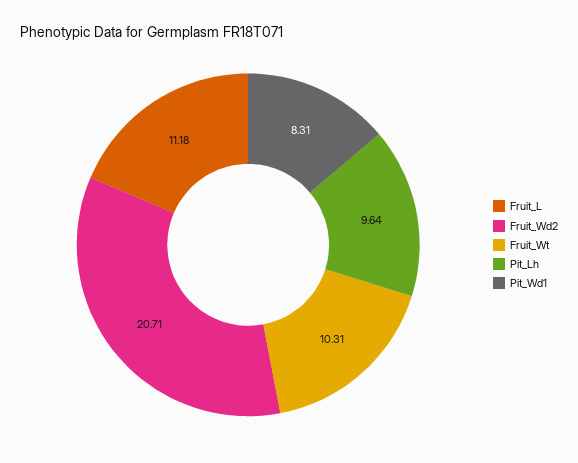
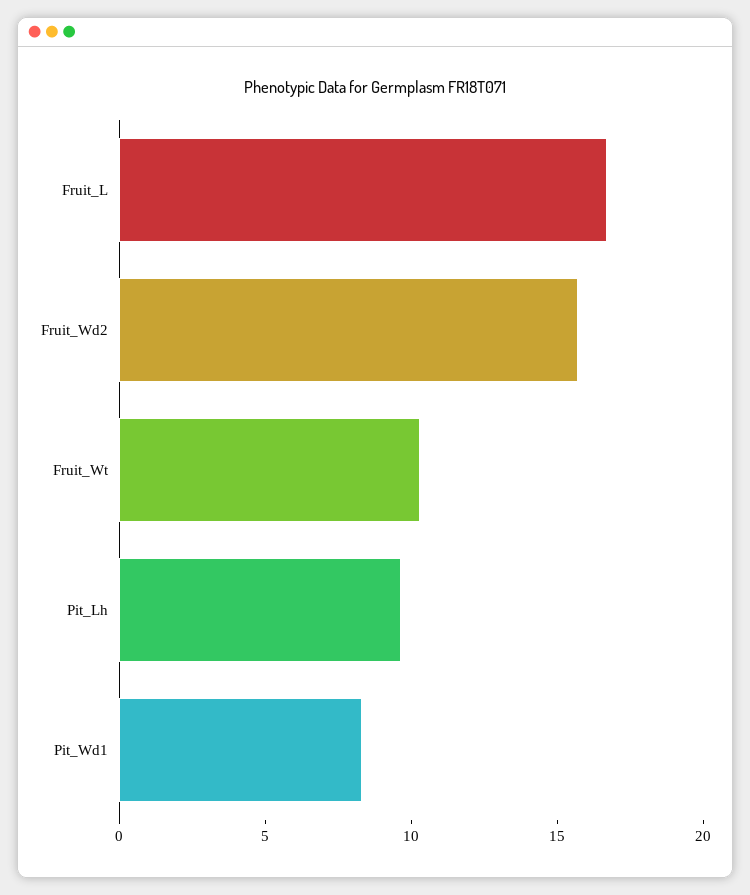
Fruit_L: 11.18 -> 17
Fruit_Wd2: 20.71 -> 16

